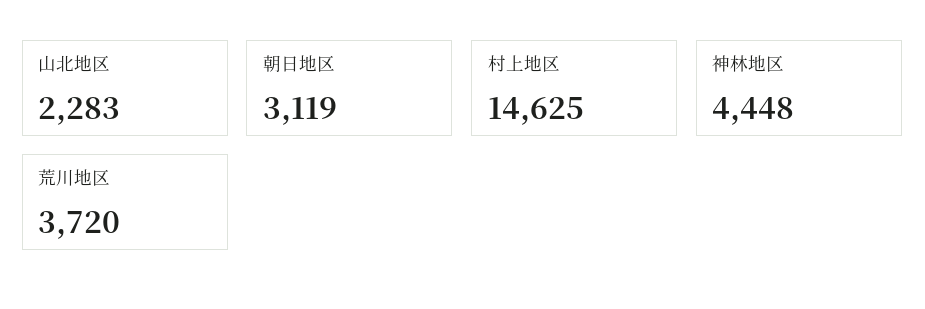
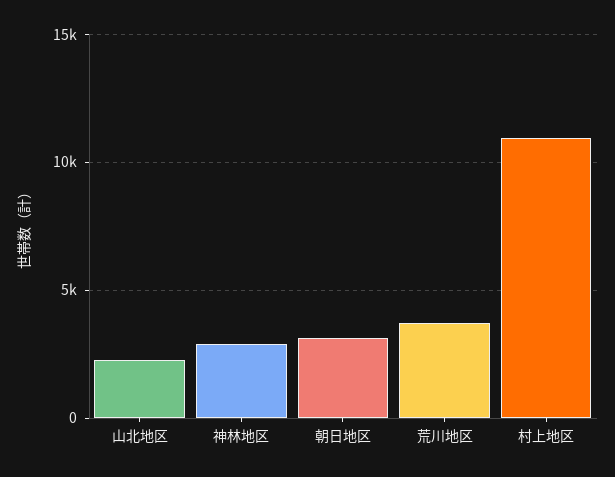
村上地区: 14625 -> 11000
神林地区: 4448 -> 3000

